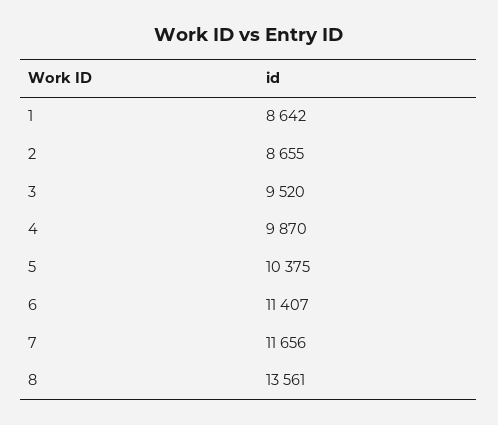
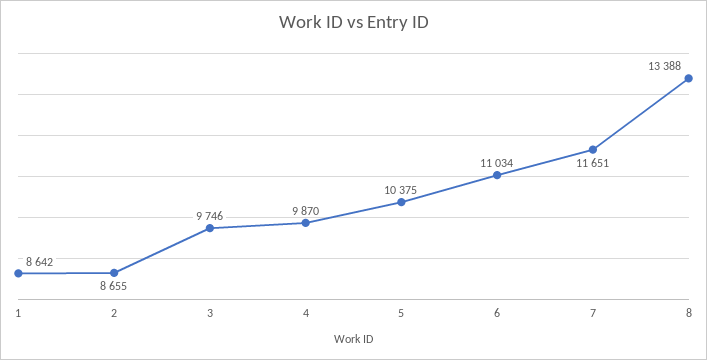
3: 9520 -> 9746
6: 11407 -> 11034
7: 11656 -> 11651
8: 13561 -> 13388

